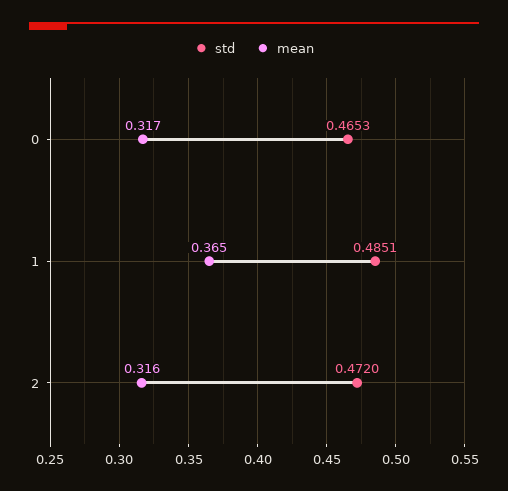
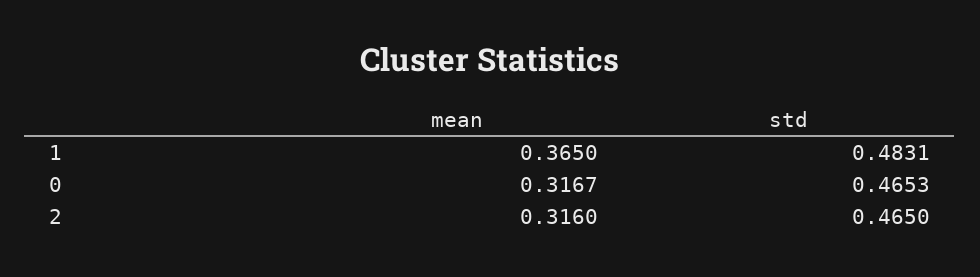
std, 1: 0.4851 -> 0.4831
std, 2: 0.472 -> 0.465

